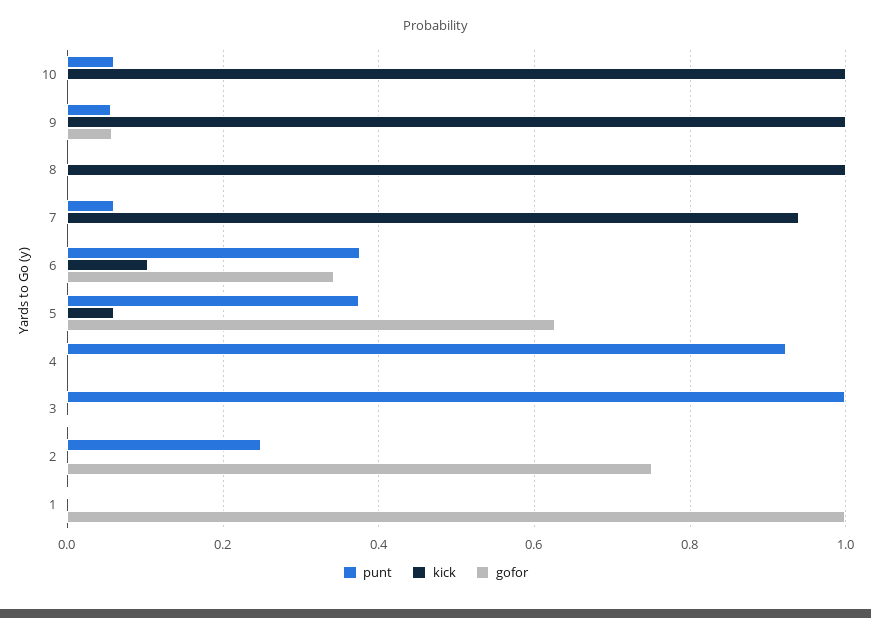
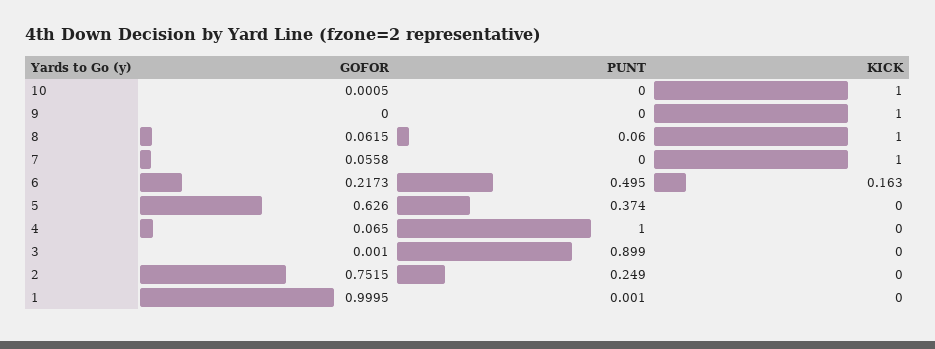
punt, 10: 0.06 -> 0
punt, 9: 0.06 -> 0
gofor, 9: 0.06 -> 0
punt, 8: 0 -> 0.06
gofor, 8: 0 -> 0.0615
punt, 7: 0.06 -> 0
kick, 7: 0.94 -> 1
gofor, 7: 0 -> 0.0558
punt, 6: 0.38 -> 0.495
kick, 6: 0.1 -> 0.163
gofor, 6: 0.34 -> 0.2173
kick, 5: 0.06 -> 0
punt, 4: 0.92 -> 1
gofor, 4: 0 -> 0.065
punt, 3: 1 -> 0.899

